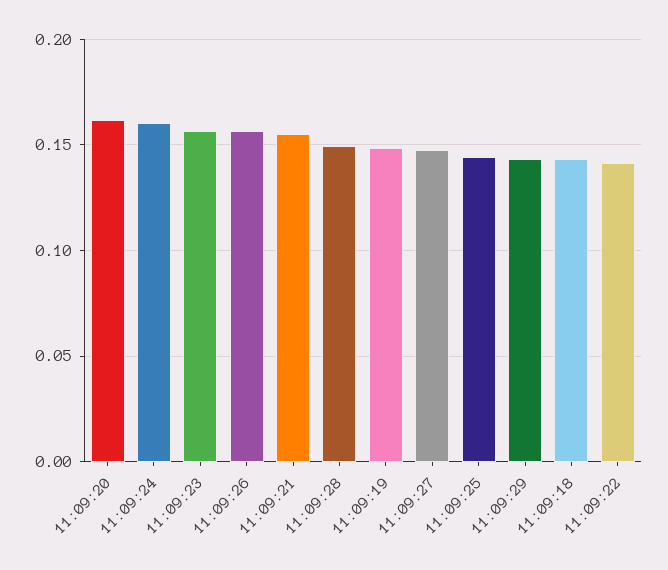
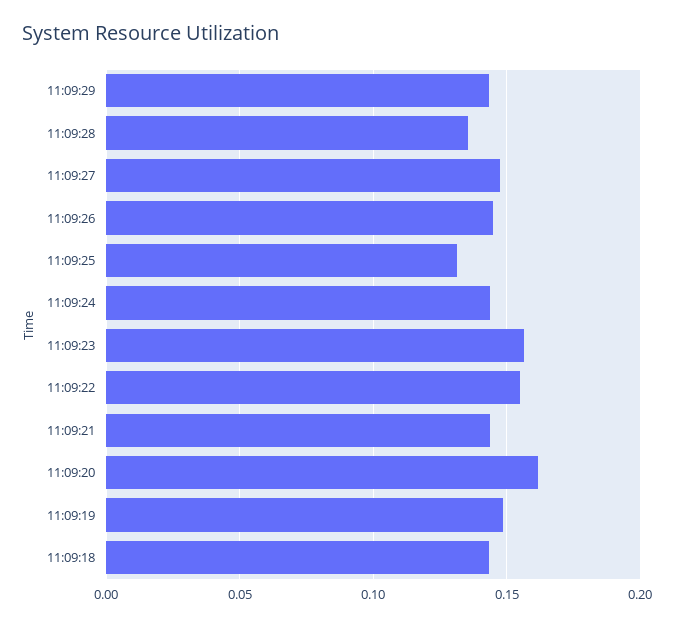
11:09:24: 0.16 -> 0.145
11:09:26: 0.155 -> 0.145
11:09:21: 0.155 -> 0.145
11:09:28: 0.15 -> 0.135
11:09:25: 0.145 -> 0.13
11:09:22: 0.14 -> 0.155

